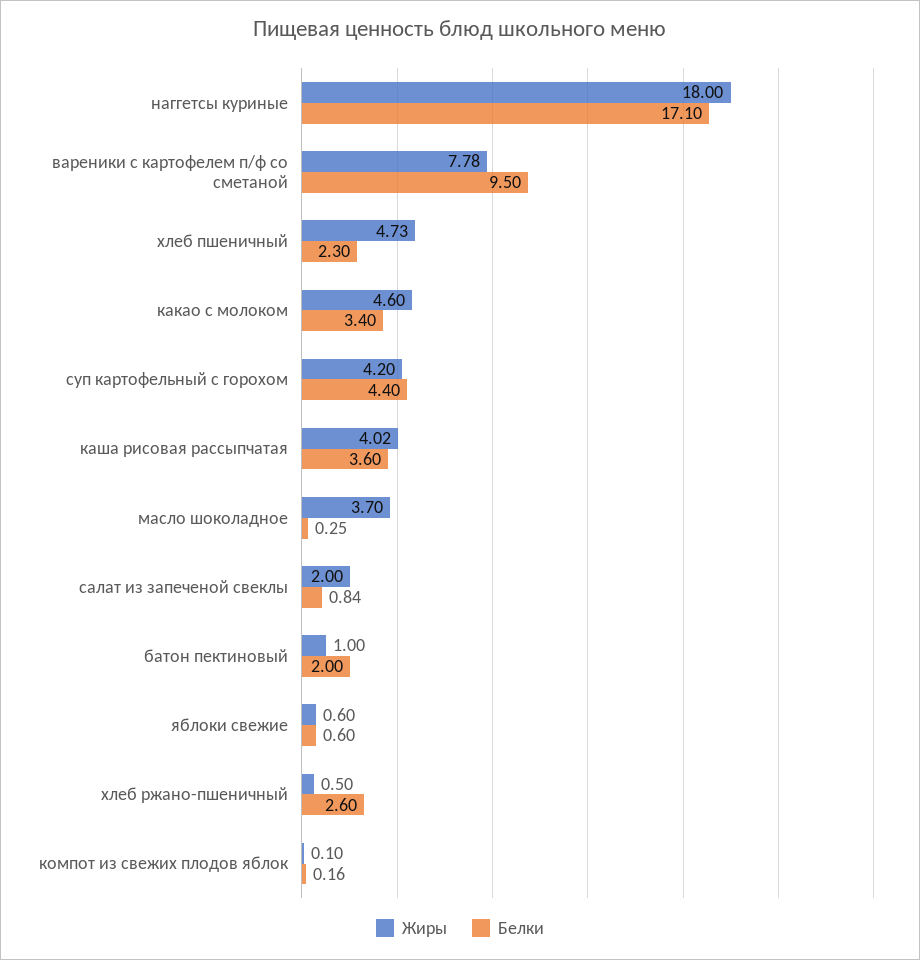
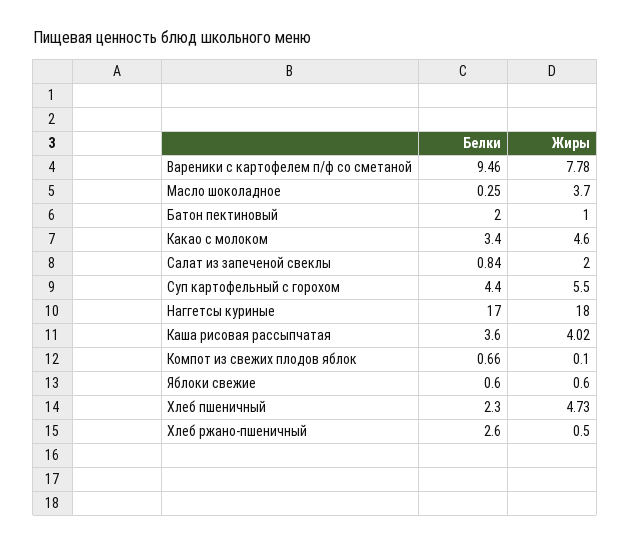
Белки, наггетсы куриные: 17.1 -> 17
Белки, вареники с картофелем п/ф со сметаной: 9.5 -> 9.46
Жиры, суп картофельный с горохом: 4.2 -> 5.5
Белки, компот из свежих плодов яблок: 0.16 -> 0.66

